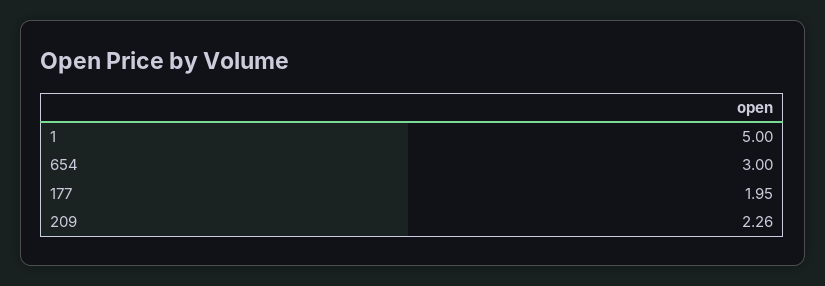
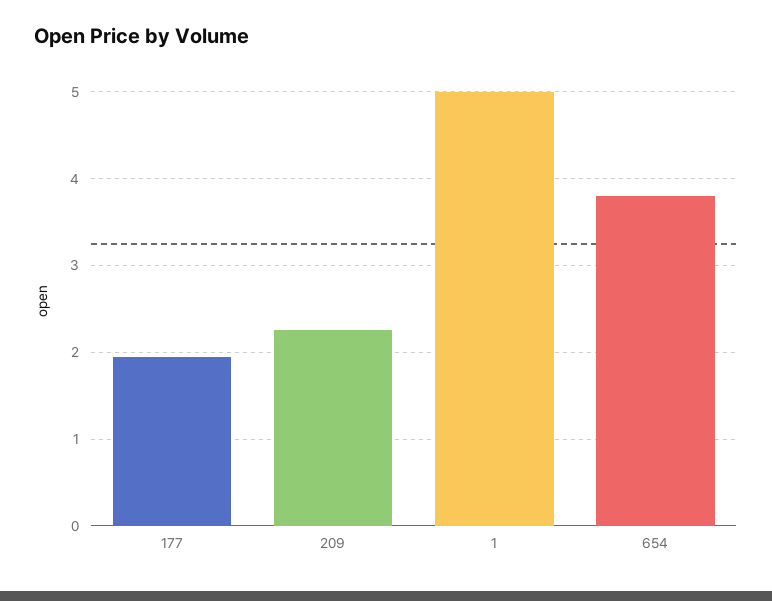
654: 3 -> 3.8

